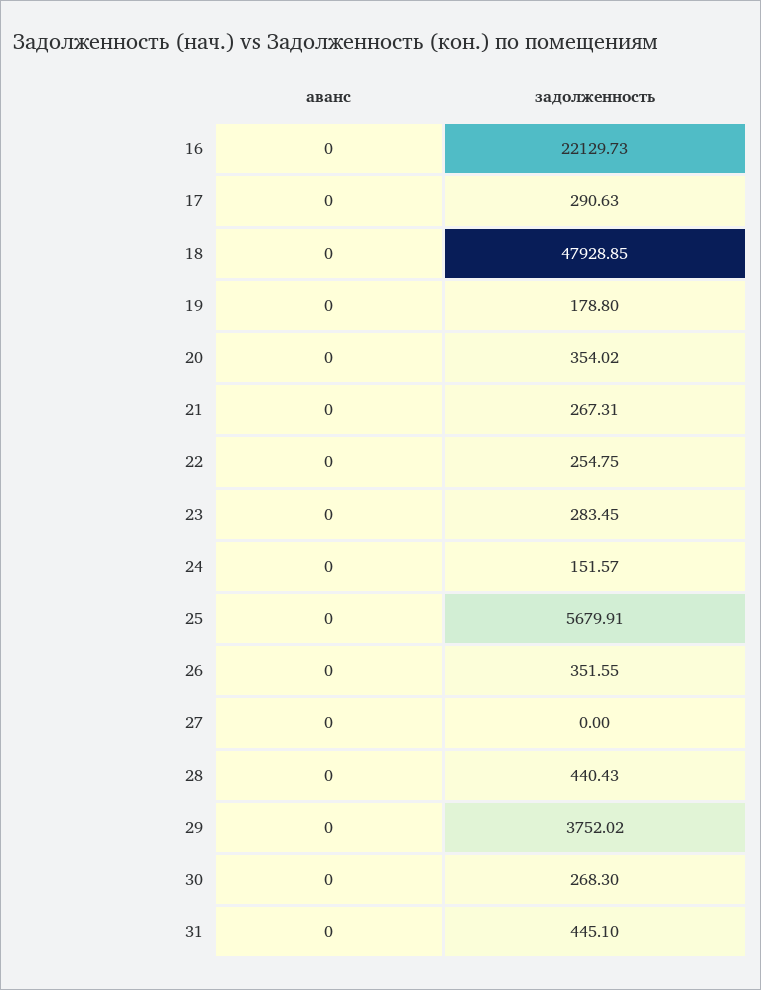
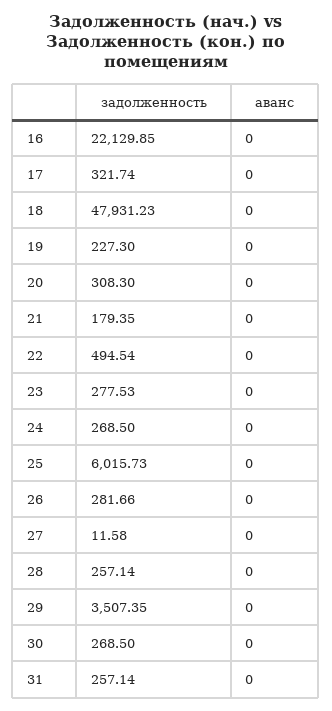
задолженность, 16: 22129.73 -> 22129.85
задолженность, 17: 290.63 -> 321.74
задолженность, 18: 47928.85 -> 47931.23
задолженность, 19: 178.8 -> 227.3
задолженность, 20: 354.02 -> 308.3
задолженность, 21: 267.31 -> 179.35
задолженность, 22: 254.75 -> 494.54
задолженность, 23: 283.45 -> 277.53
задолженность, 24: 151.57 -> 268.5
задолженность, 25: 5679.91 -> 6015.73
задолженность, 26: 351.55 -> 281.66
задолженность, 27: 0 -> 11.58
задолженность, 28: 440.43 -> 257.14
задолженность, 29: 3752.02 -> 3507.35
задолженность, 30: 268.3 -> 268.5
задолженность, 31: 445.1 -> 257.14

